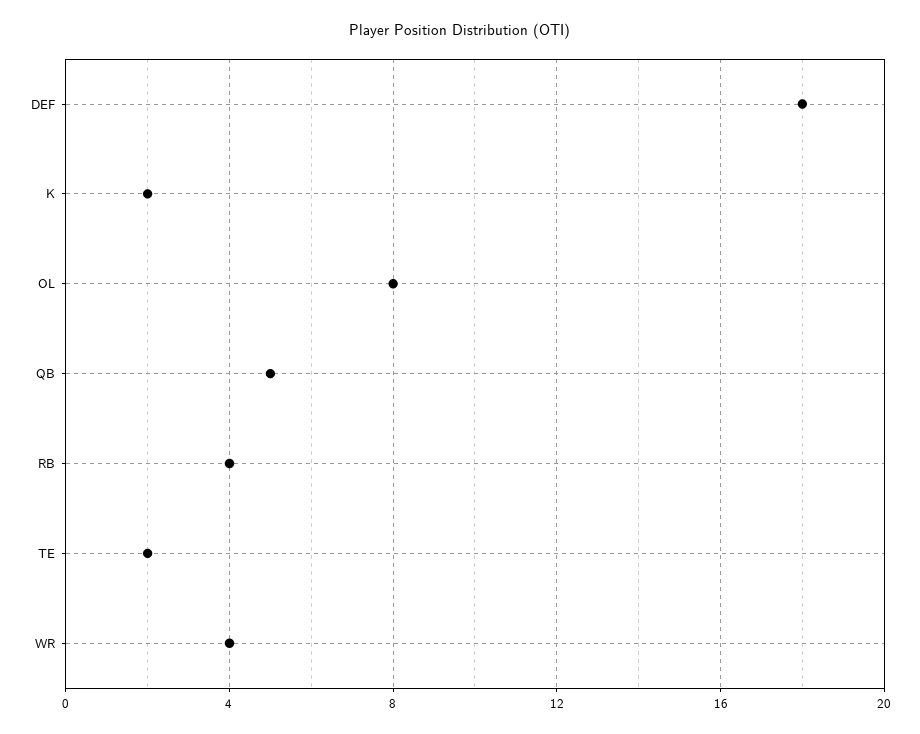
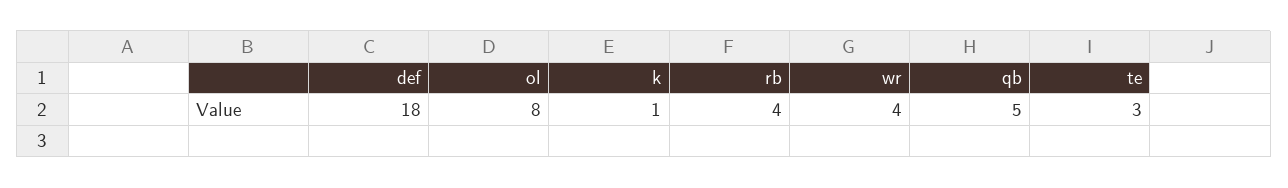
K: 2 -> 1
TE: 2 -> 3

